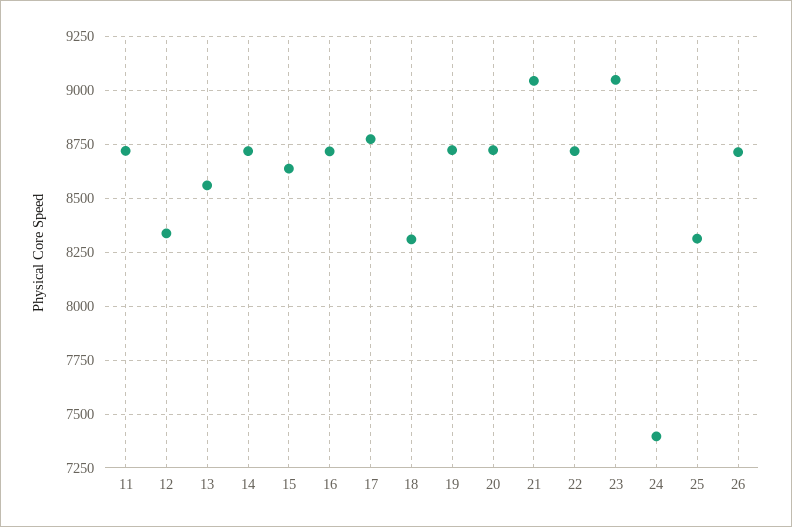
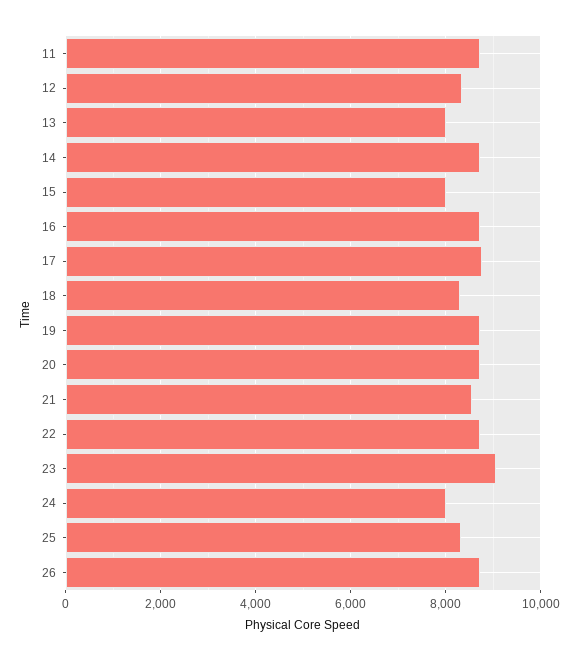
13: 8550 -> 8000
15: 8650 -> 8000
21: 9050 -> 8600
24: 7400 -> 8000

